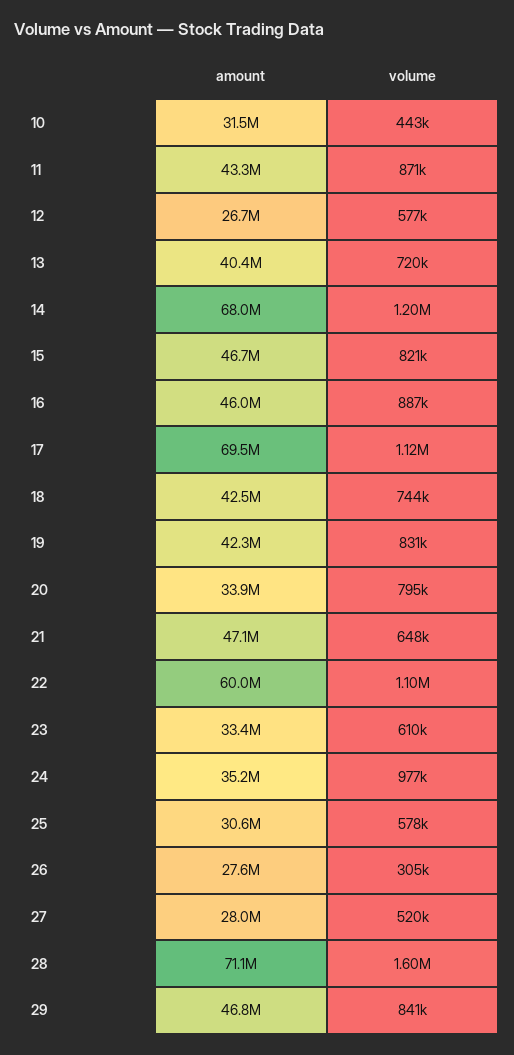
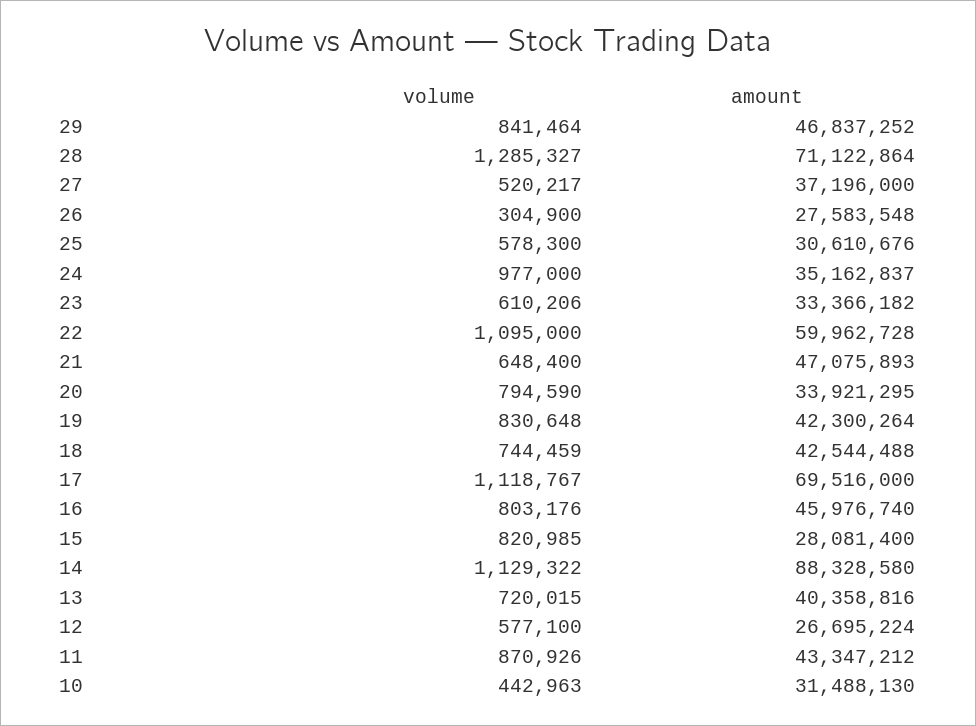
amount, 14: 68000000 -> 88328580
volume, 14: 1200000 -> 1129322
amount, 15: 46700000 -> 28081400
volume, 16: 887000 -> 803176
amount, 27: 28000000 -> 37196000
volume, 28: 1600000 -> 1285327

